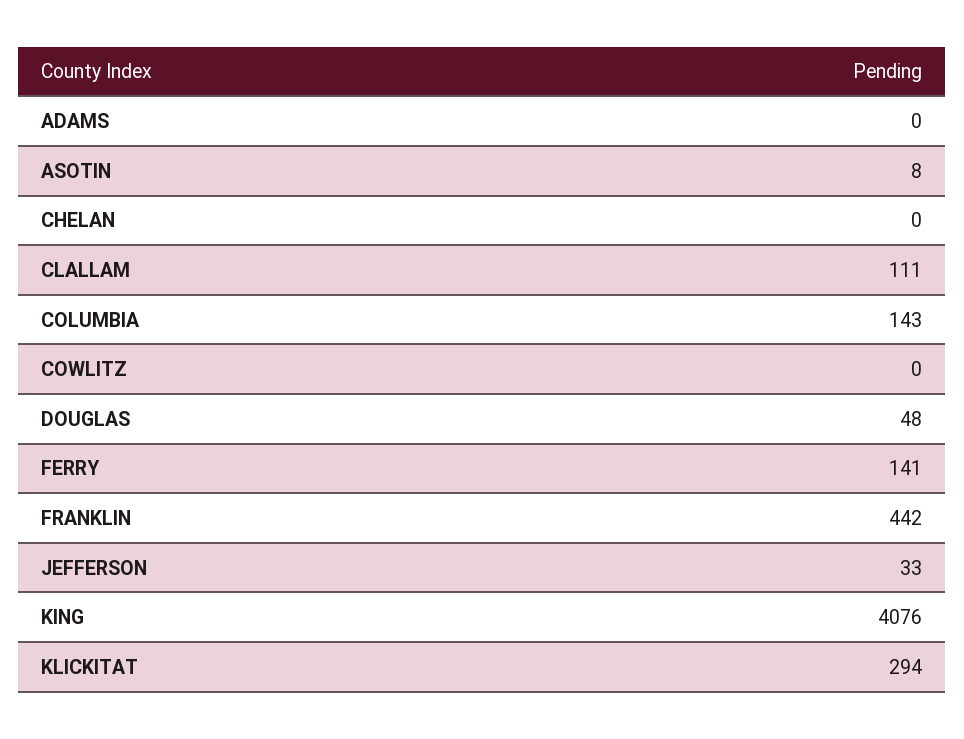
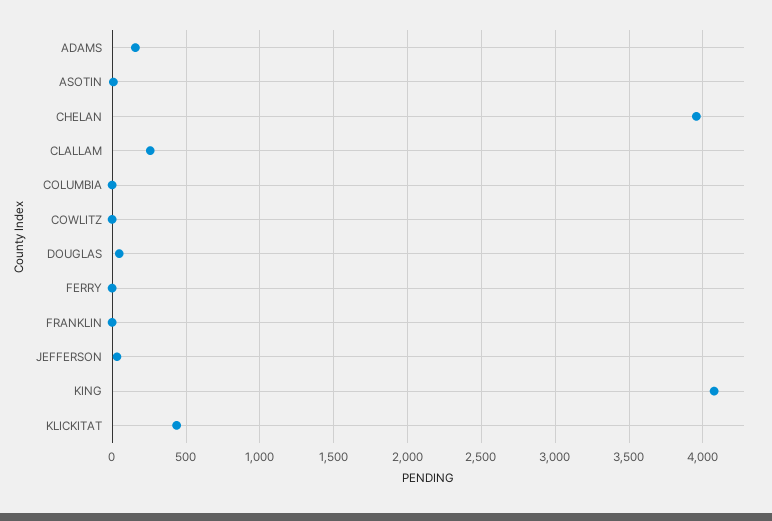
ADAMS: 0 -> 150
CHELAN: 0 -> 3950
CLALLAM: 111 -> 250
COLUMBIA: 143 -> 0
FERRY: 141 -> 0
FRANKLIN: 442 -> 0
KLICKITAT: 294 -> 450

